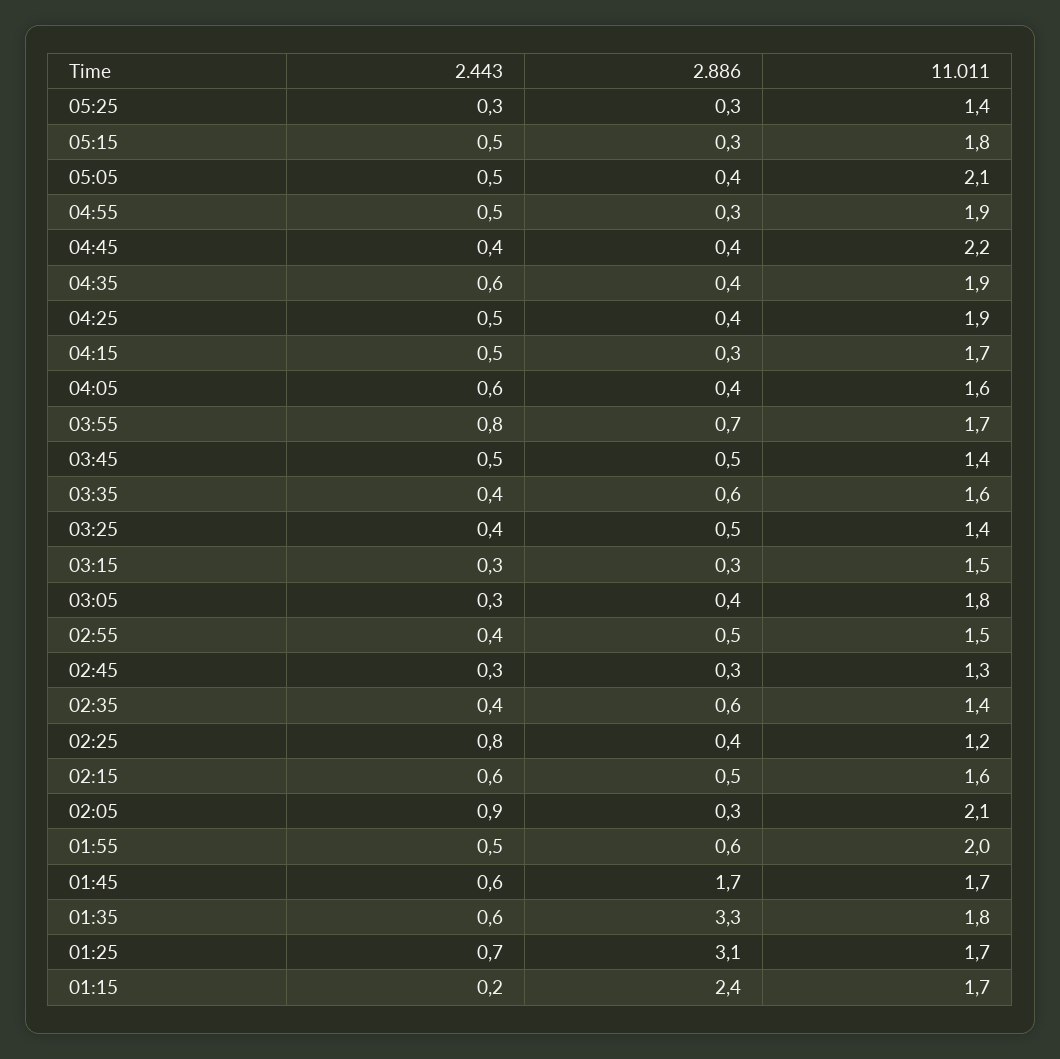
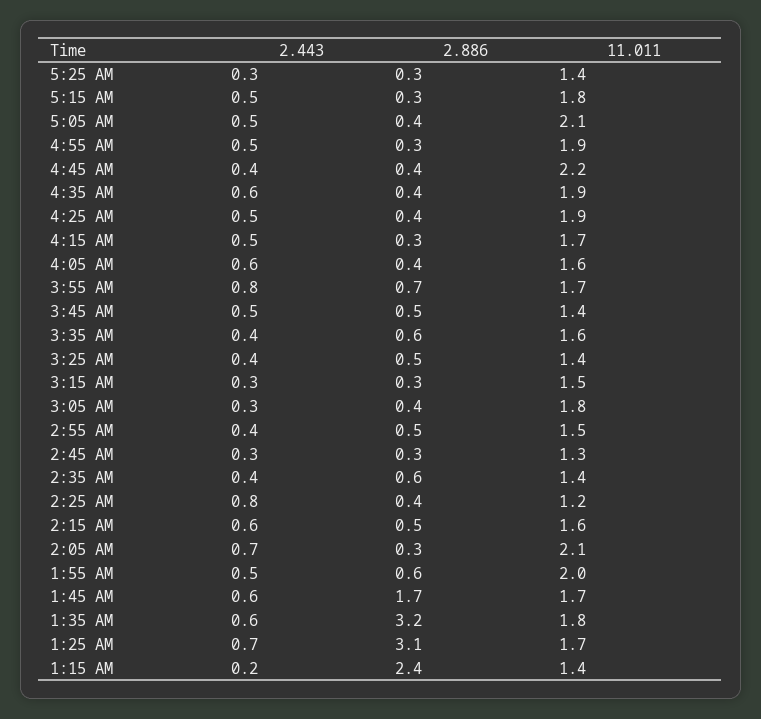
2.443, 02:05: 0.9 -> 0.7
2.886, 01:35: 3.3 -> 3.2
11.011, 01:15: 1.7 -> 1.4

